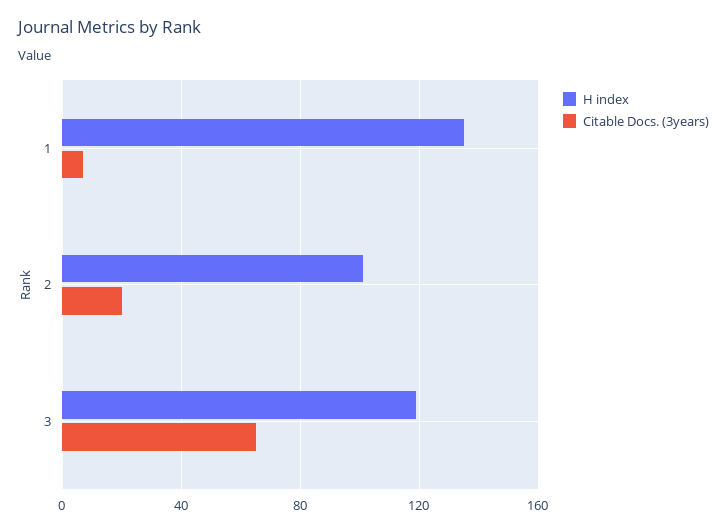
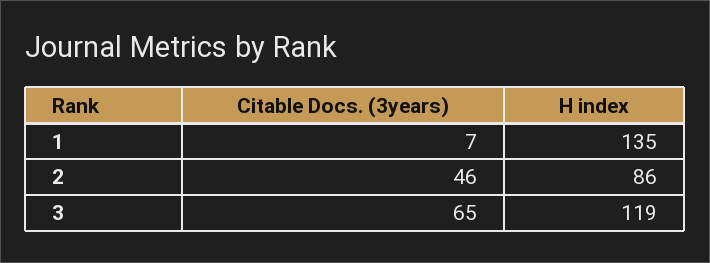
H index, 2: 100 -> 86
Citable Docs. (3years), 2: 20 -> 46

